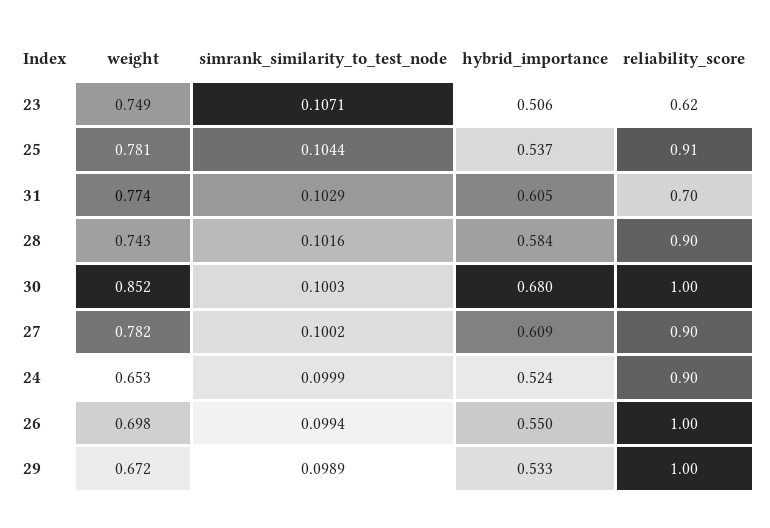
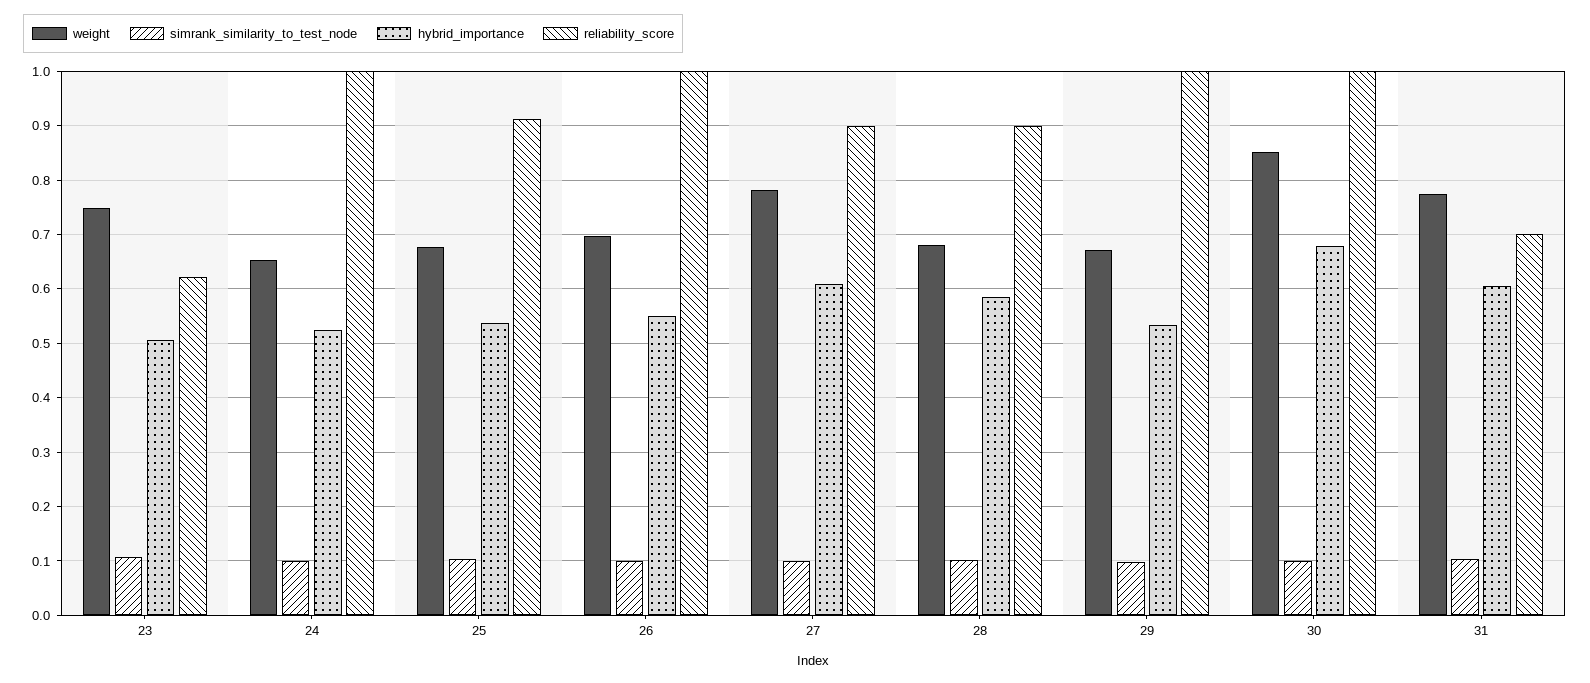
weight, 25: 0.781 -> 0.68
weight, 28: 0.743 -> 0.68
reliability_score, 24: 0.9 -> 1

